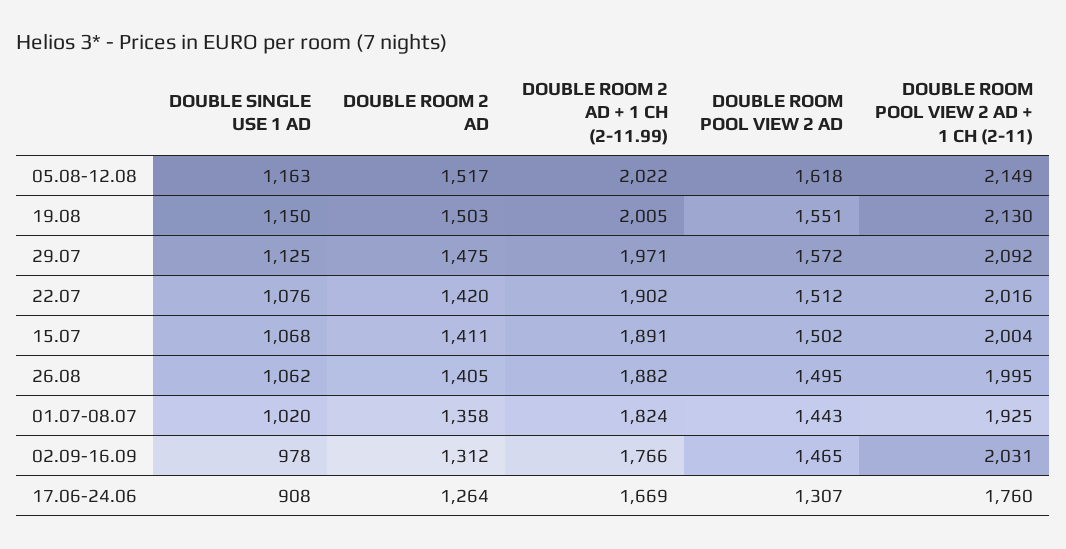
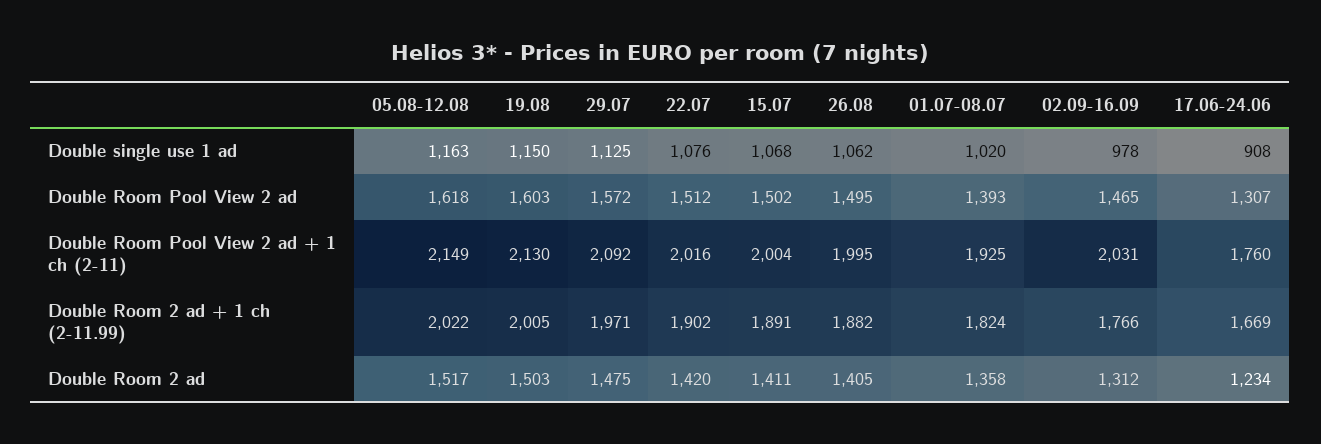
DOUBLE ROOM POOL VIEW 2 AD, 19.08: 1551 -> 1603
DOUBLE ROOM POOL VIEW 2 AD, 01.07-08.07: 1443 -> 1393
DOUBLE ROOM 2 AD, 17.06-24.06: 1264 -> 1234

